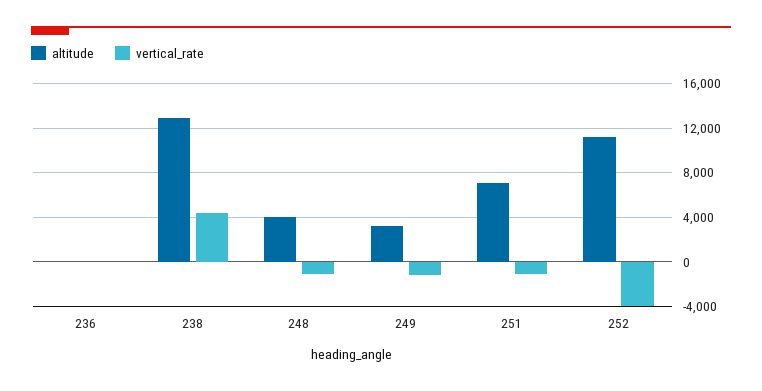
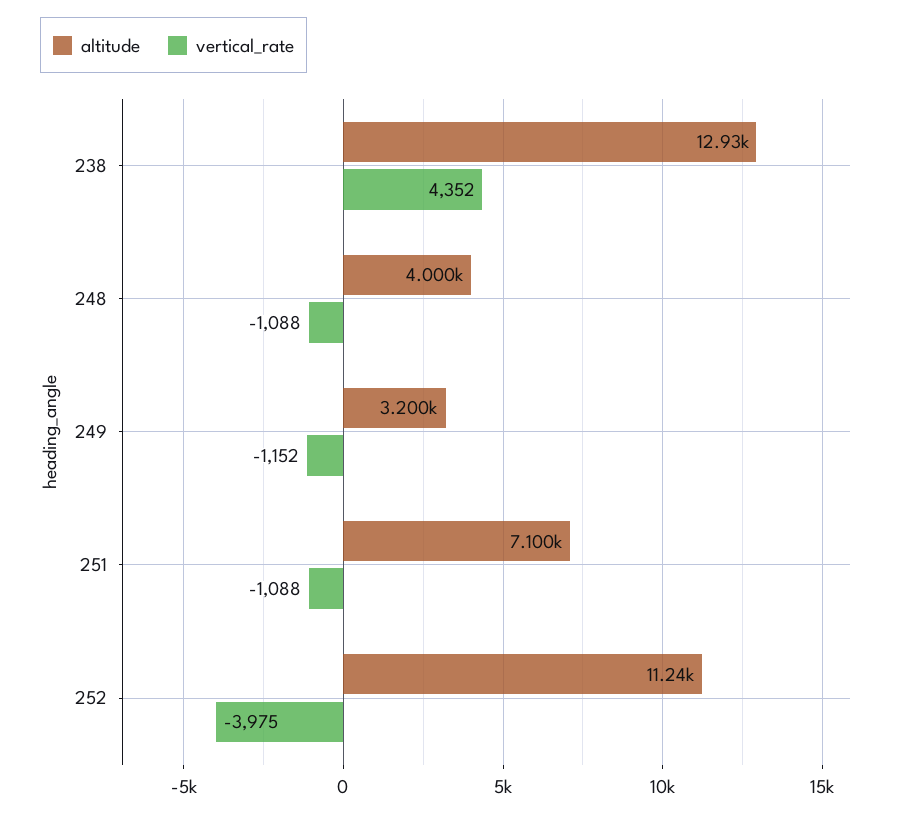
altitude, 236: 0 -> none
vertical_rate, 236: 0 -> none

